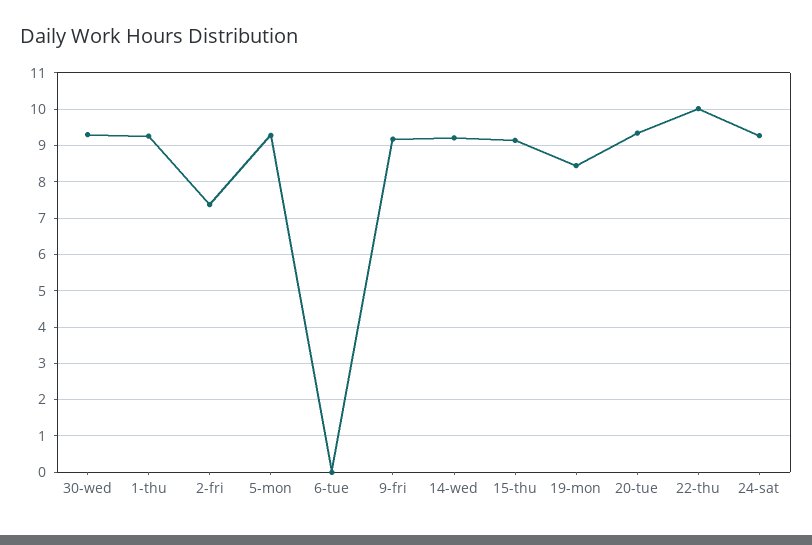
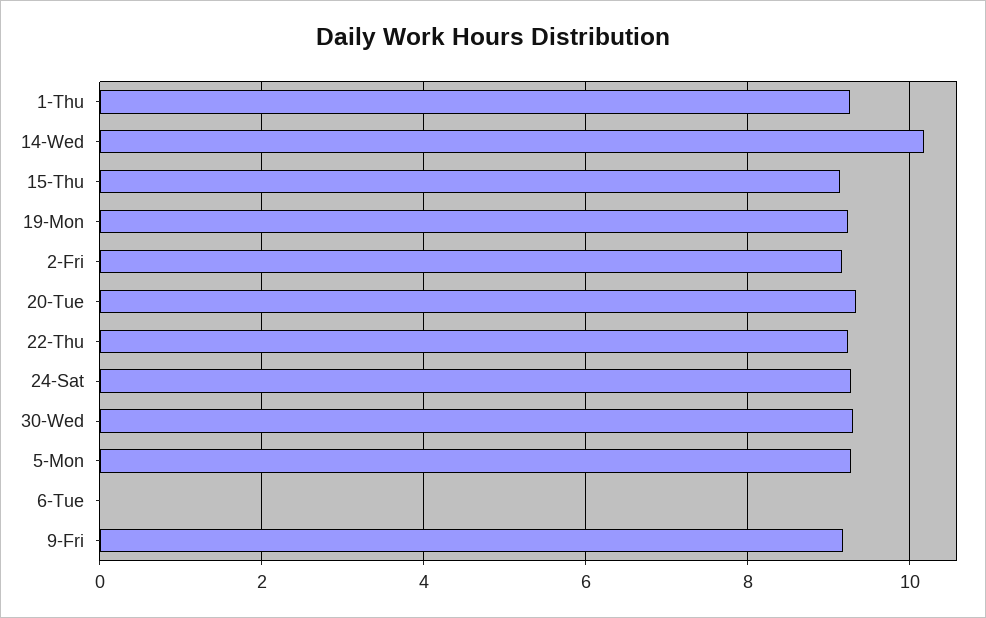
2-fri: 7.4 -> 9.2
14-wed: 9.2 -> 10.2
19-mon: 8.4 -> 9.2
22-thu: 10 -> 9.2

